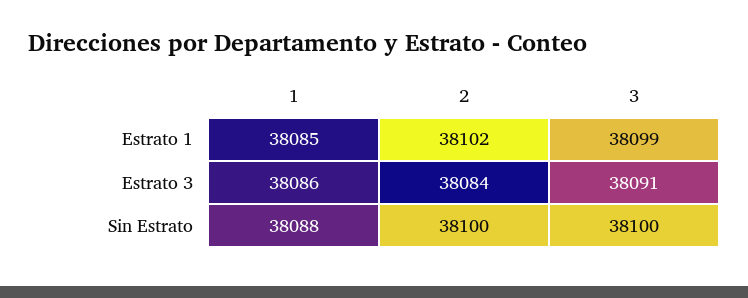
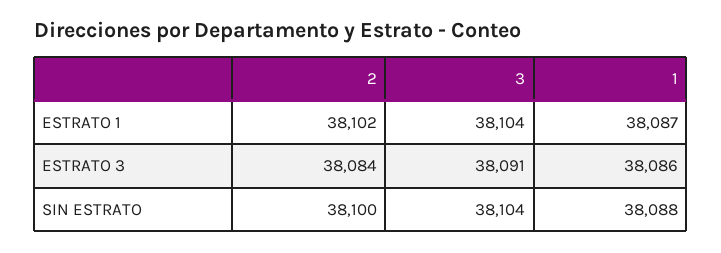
1, Estrato 1: 38085 -> 38087
3, Estrato 1: 38099 -> 38104
3, Sin Estrato: 38100 -> 38104

